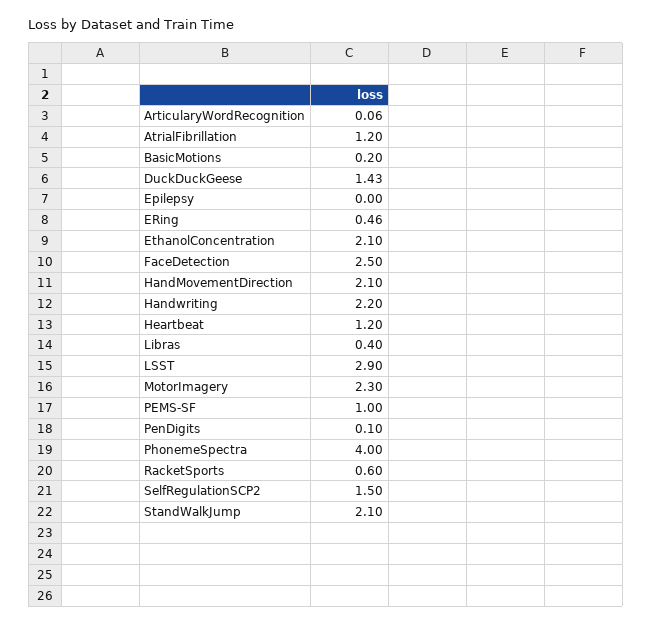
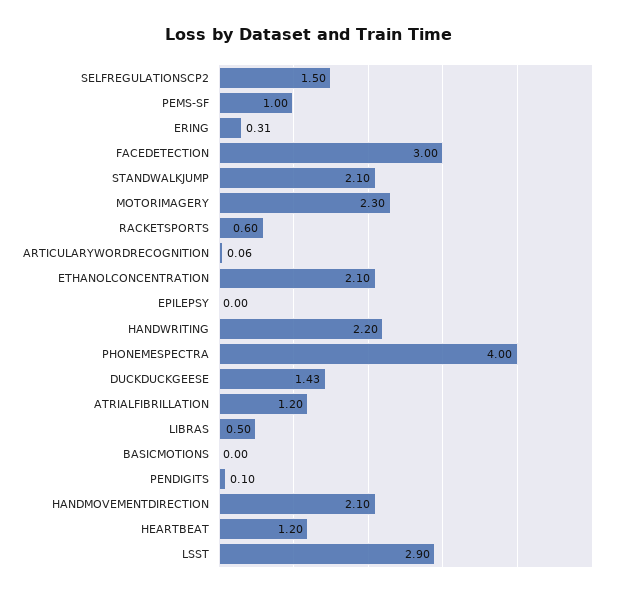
BasicMotions: 0.2 -> 0
ERing: 0.46 -> 0.31
FaceDetection: 2.5 -> 3
Libras: 0.4 -> 0.5

